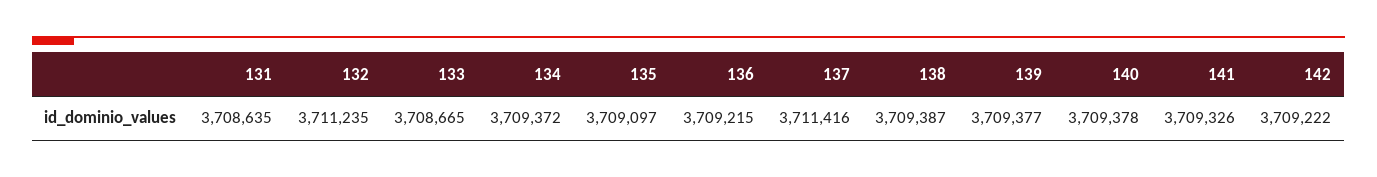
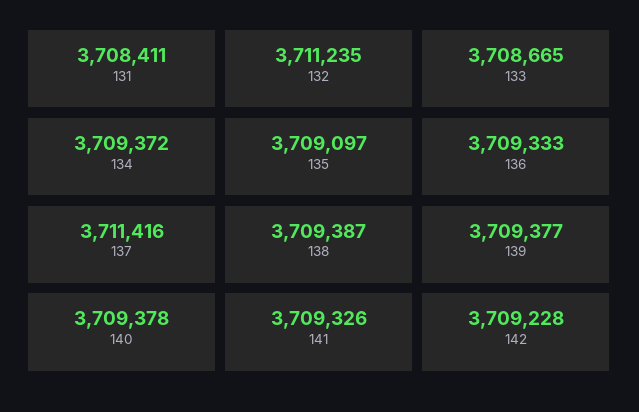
131: 3708635 -> 3708411
136: 3709215 -> 3709333
142: 3709222 -> 3709228

